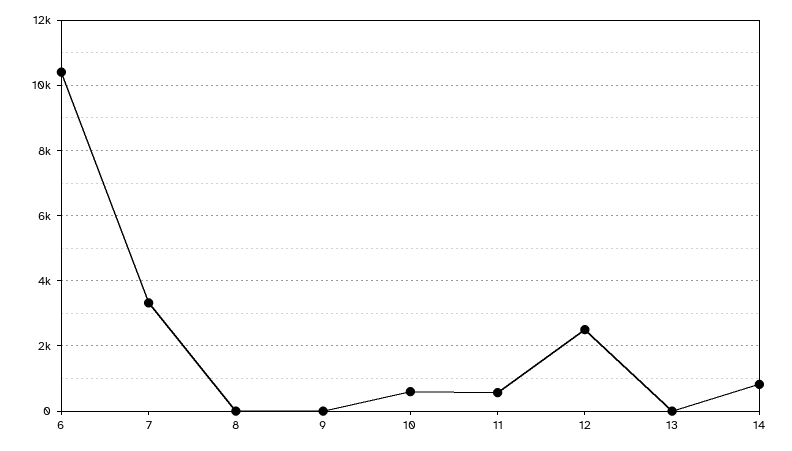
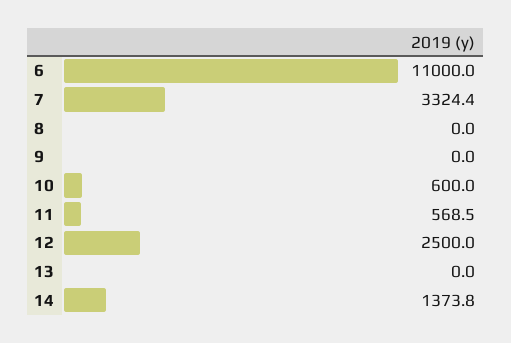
6: 10400 -> 11000
14: 800 -> 1373.8

